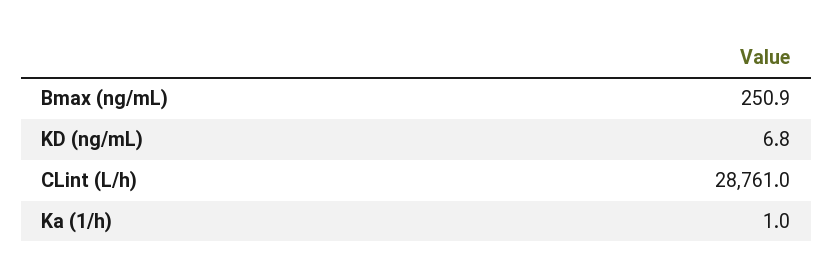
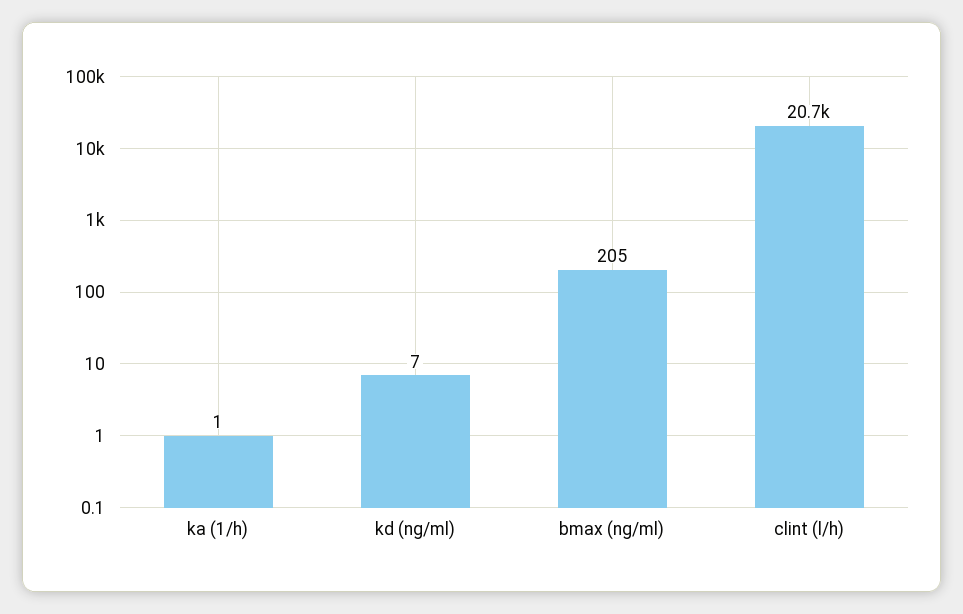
Bmax (ng/mL): 250.9 -> 205
CLint (L/h): 28761 -> 20700

